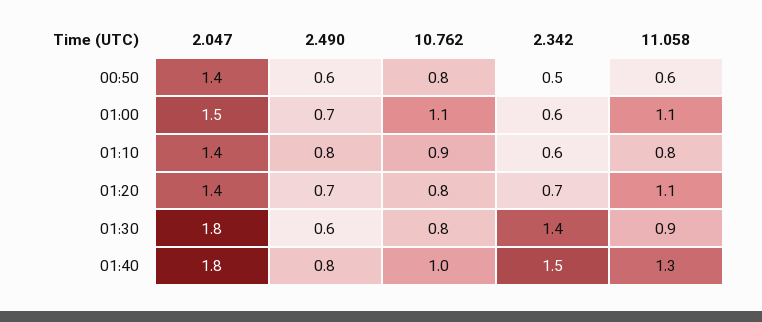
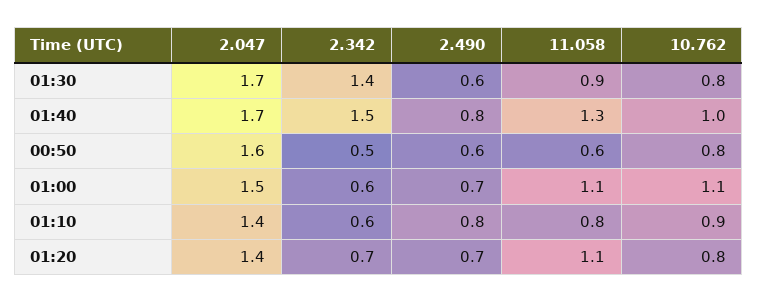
2.047, 00:50: 1.4 -> 1.6
2.047, 01:30: 1.8 -> 1.7
2.047, 01:40: 1.8 -> 1.7

